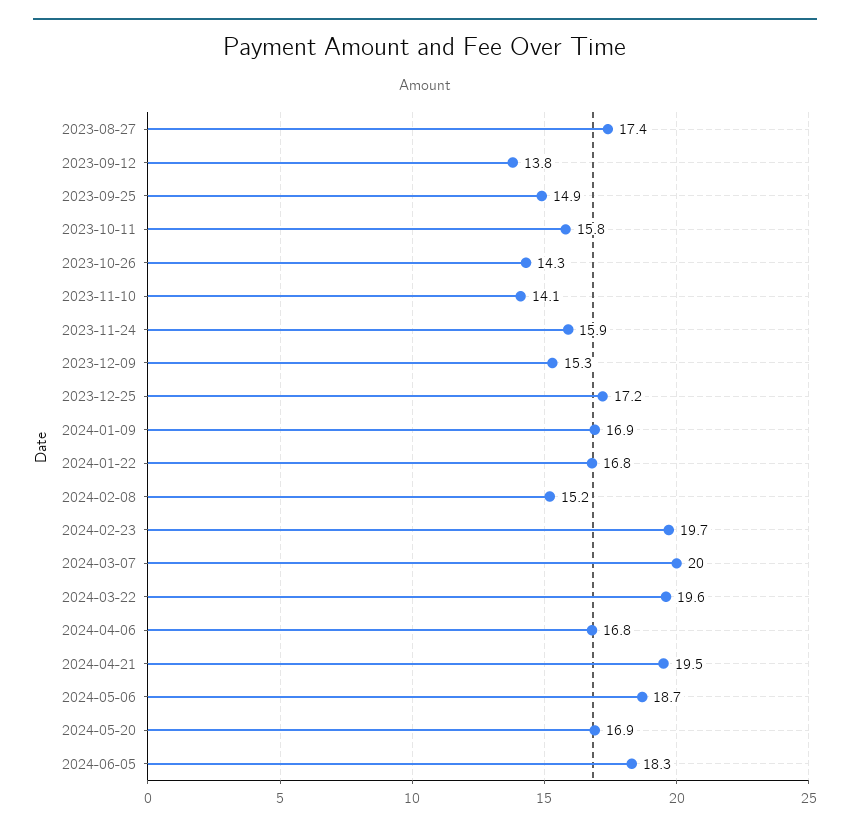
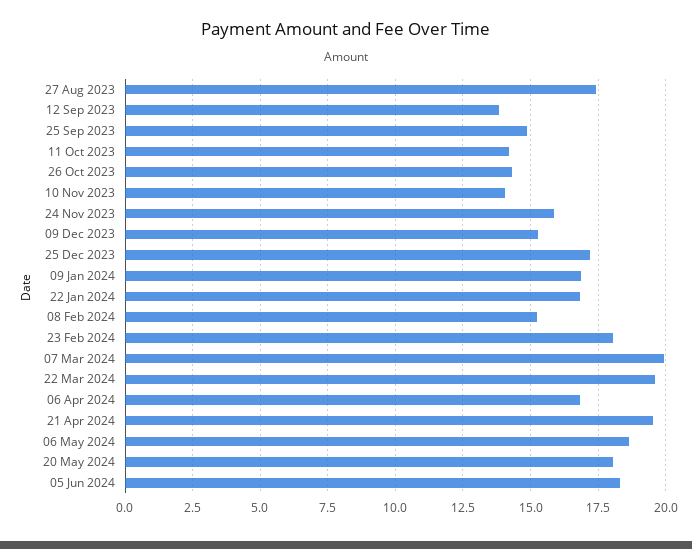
2023-10-11: 15.8 -> 14.25
2024-02-23: 19.7 -> 18
2024-05-20: 16.9 -> 18

